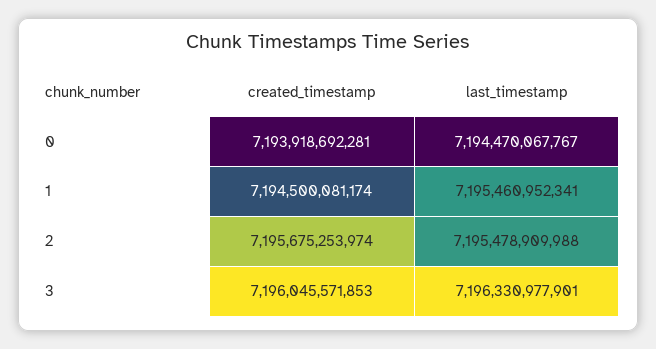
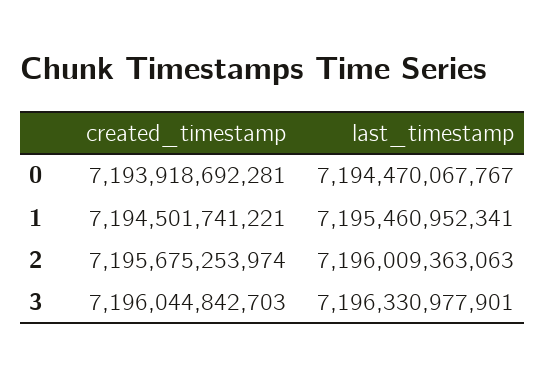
created_timestamp, 1: 7194500081174 -> 7194501741221
last_timestamp, 2: 7195478909988 -> 7196009363063
created_timestamp, 3: 7196045571853 -> 7196044842703

